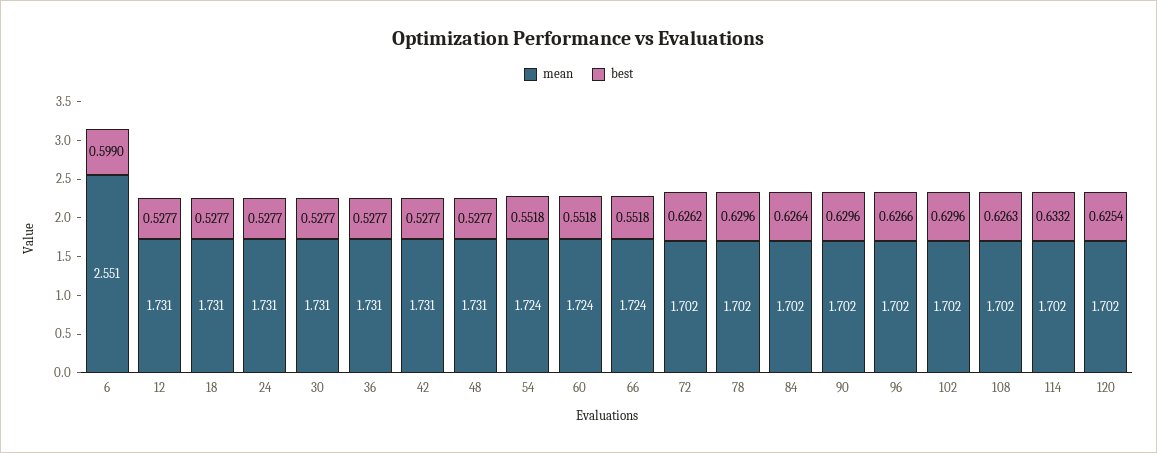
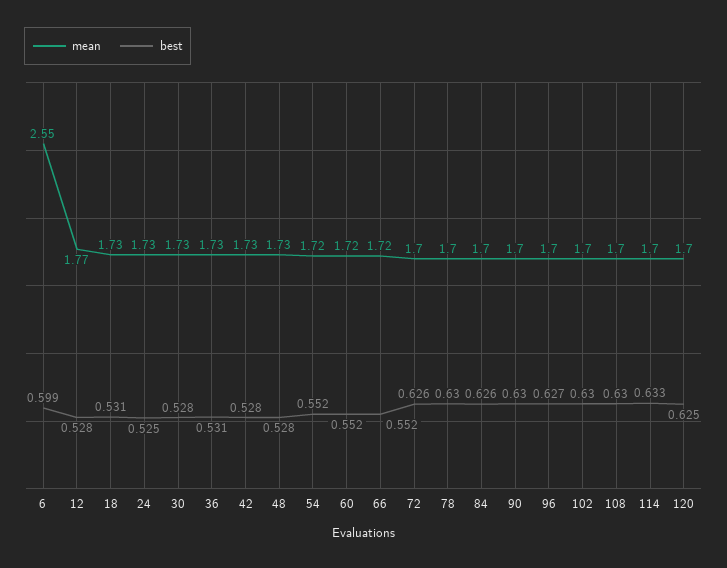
mean, 12: 1.731 -> 1.77
best, 18: 0.5277 -> 0.531
best, 24: 0.5277 -> 0.525
best, 36: 0.5277 -> 0.531
best, 108: 0.6263 -> 0.63

